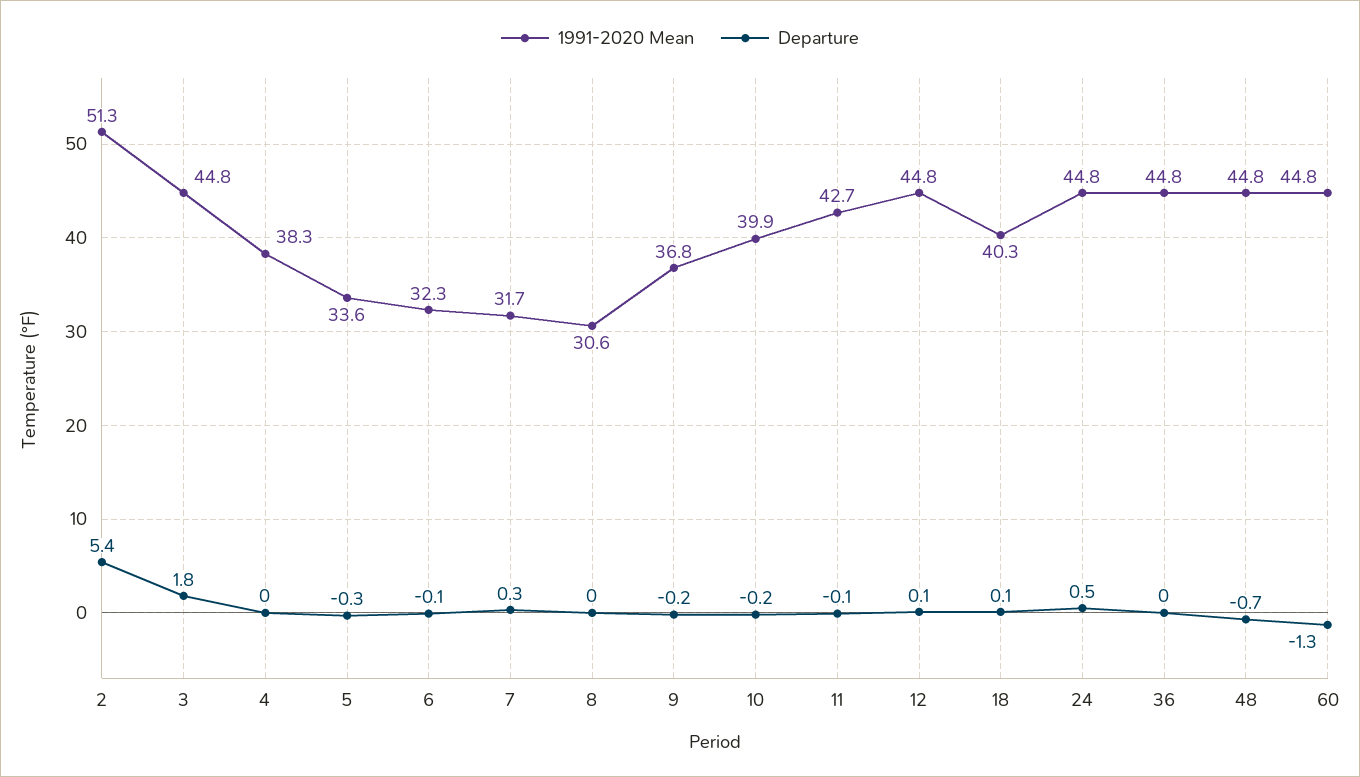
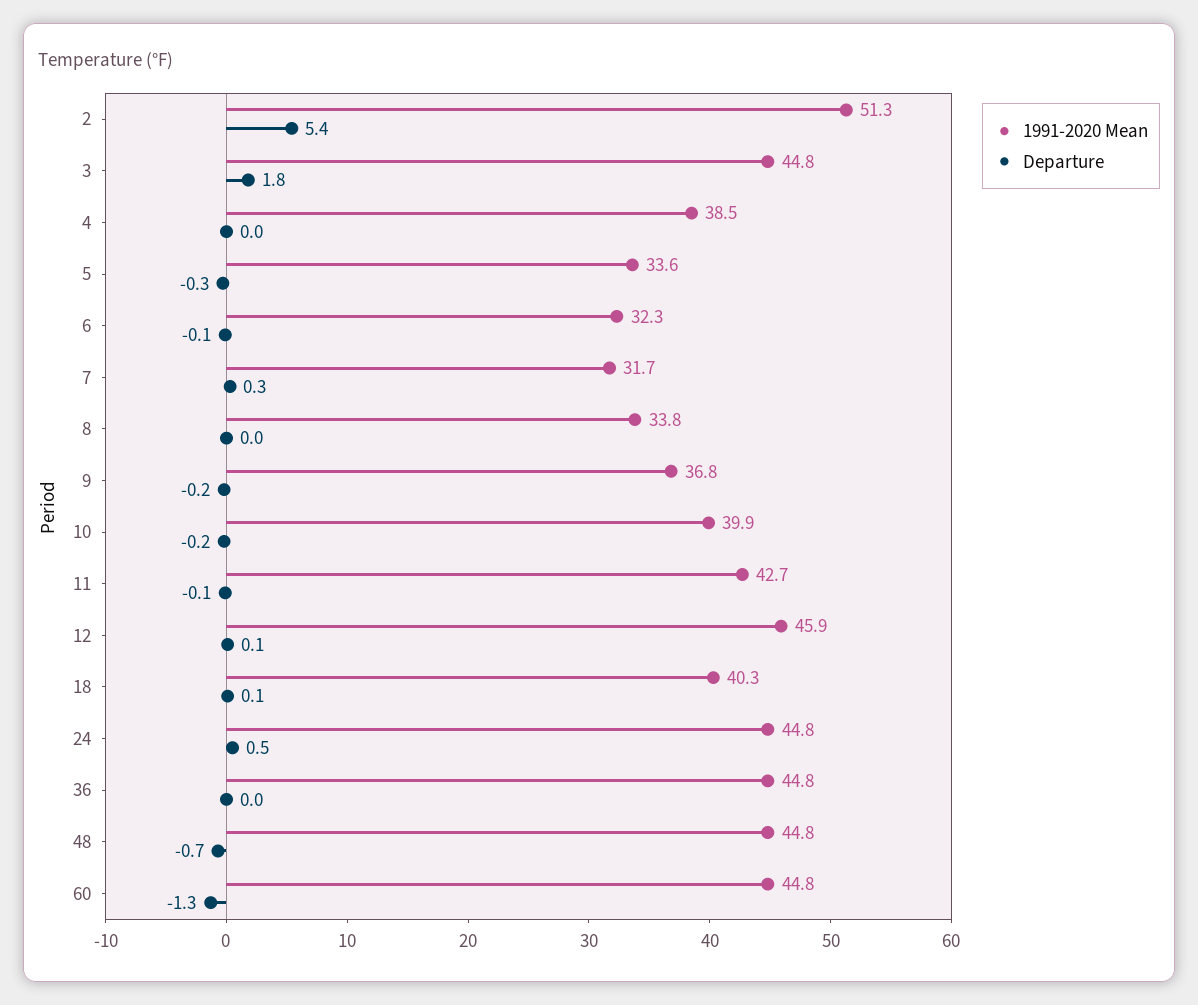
1991-2020 Mean, 4: 38.3 -> 38.5
1991-2020 Mean, 8: 30.6 -> 33.8
1991-2020 Mean, 12: 44.8 -> 45.9

